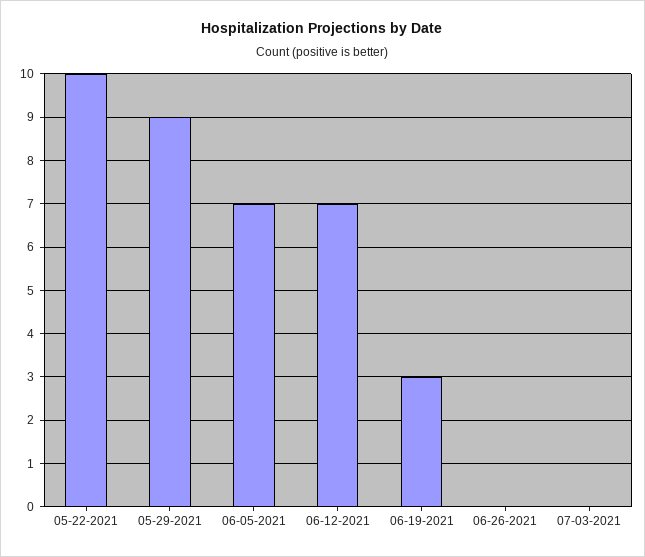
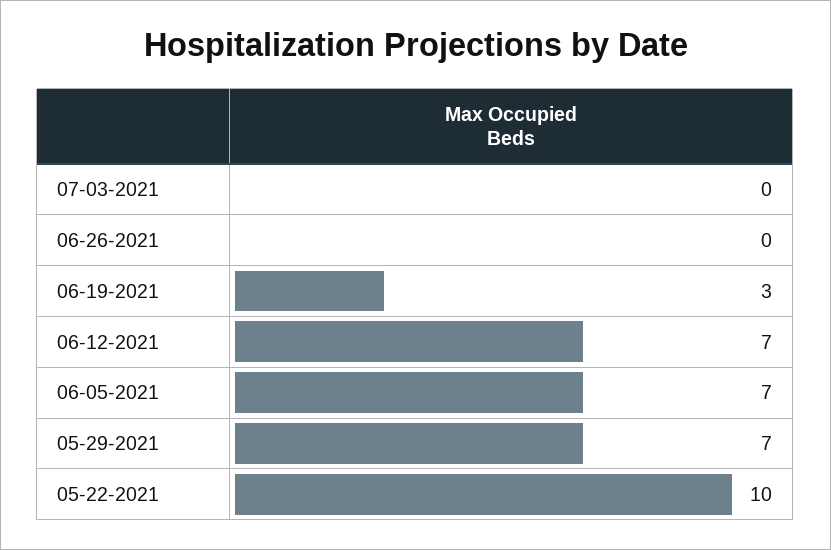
05-29-2021: 9 -> 7

